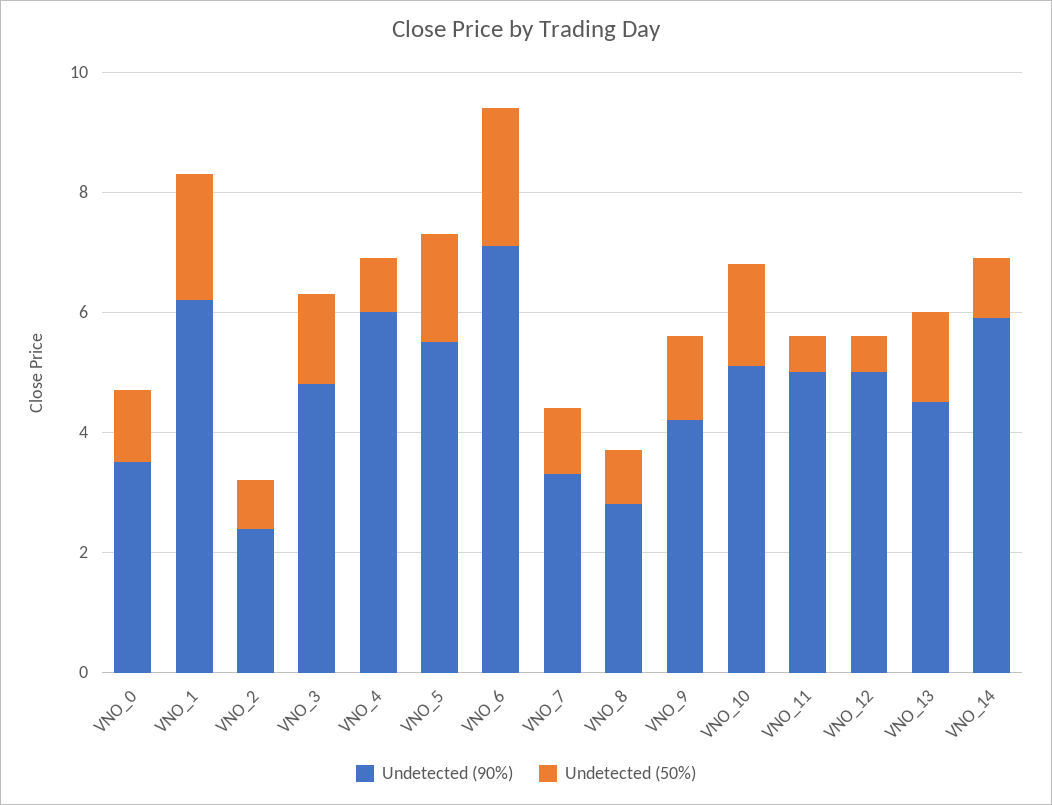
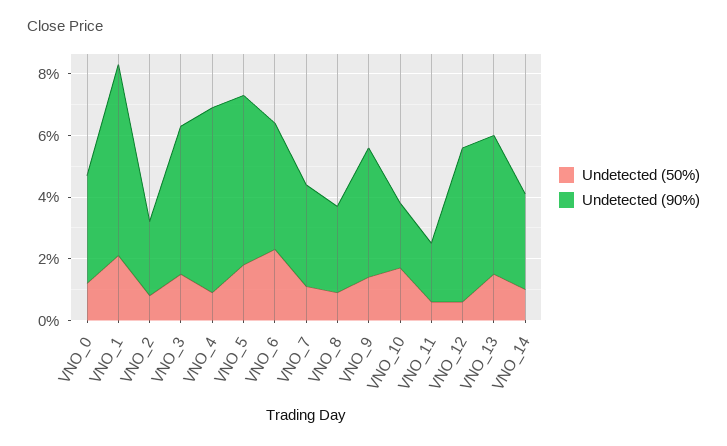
Undetected (90%), VNO_6: 7 -> 4
Undetected (90%), VNO_10: 5 -> 2
Undetected (90%), VNO_11: 5 -> 2
Undetected (90%), VNO_14: 6 -> 3

